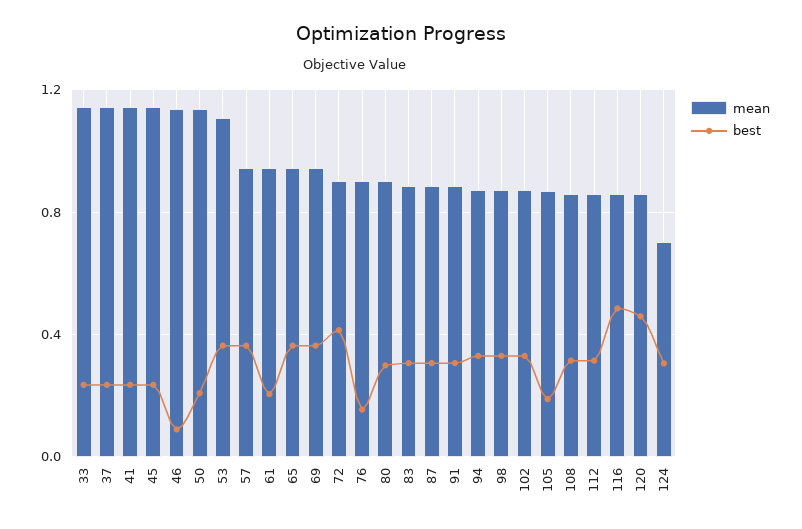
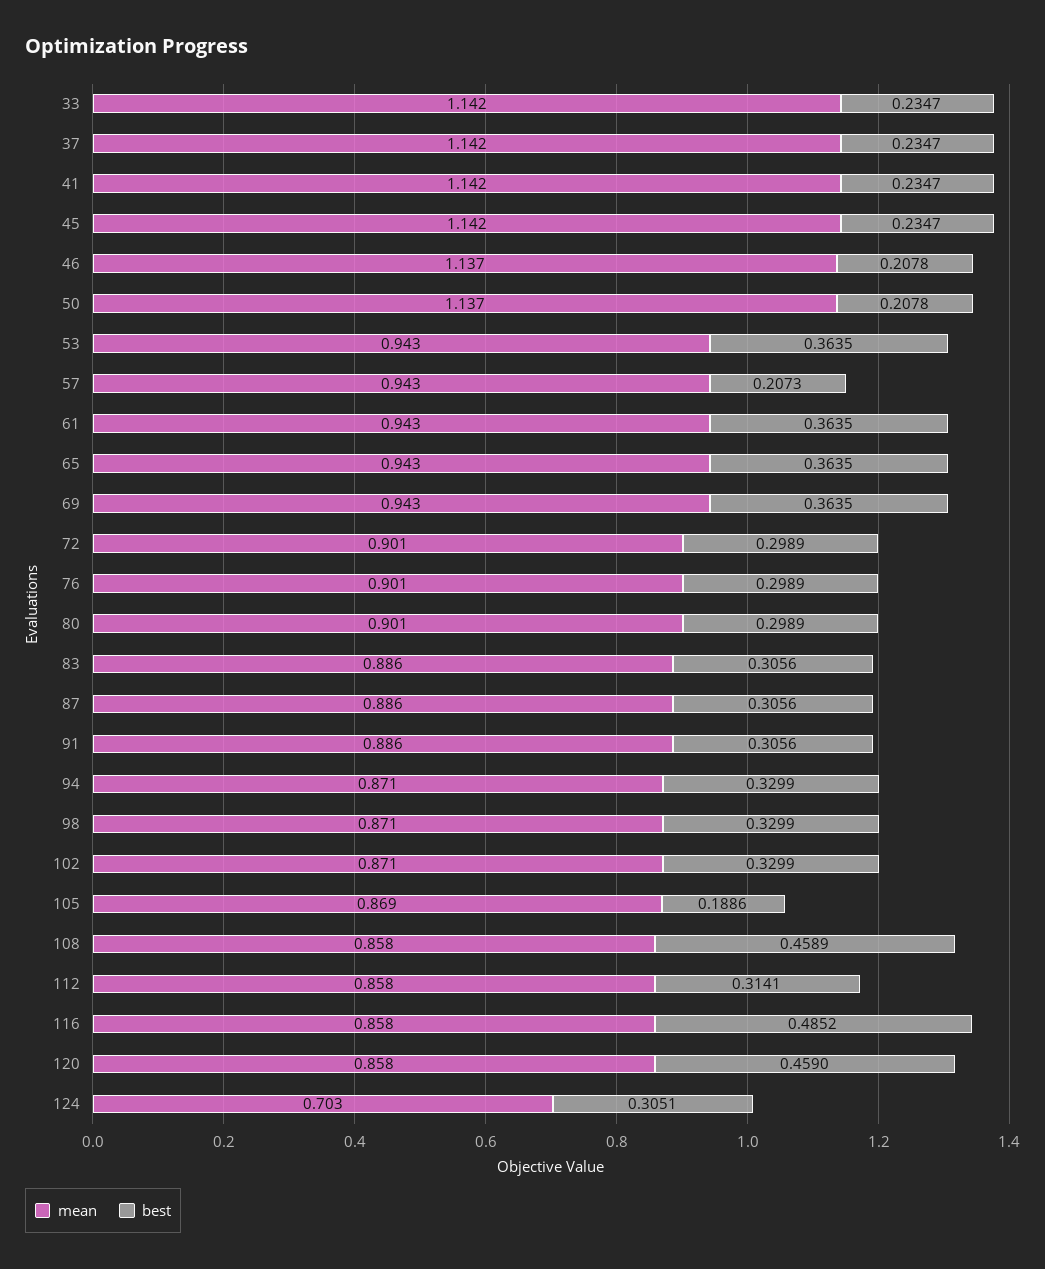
best, 46: 0.1 -> 0.2078
mean, 53: 1.1 -> 0.943
best, 57: 0.35 -> 0.2073
best, 61: 0.2 -> 0.3635
best, 72: 0.4 -> 0.2989
best, 76: 0.15 -> 0.2989
best, 108: 0.3 -> 0.4589

